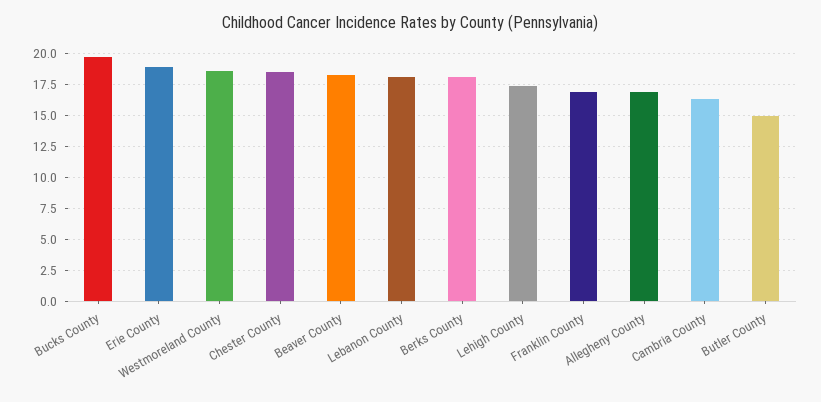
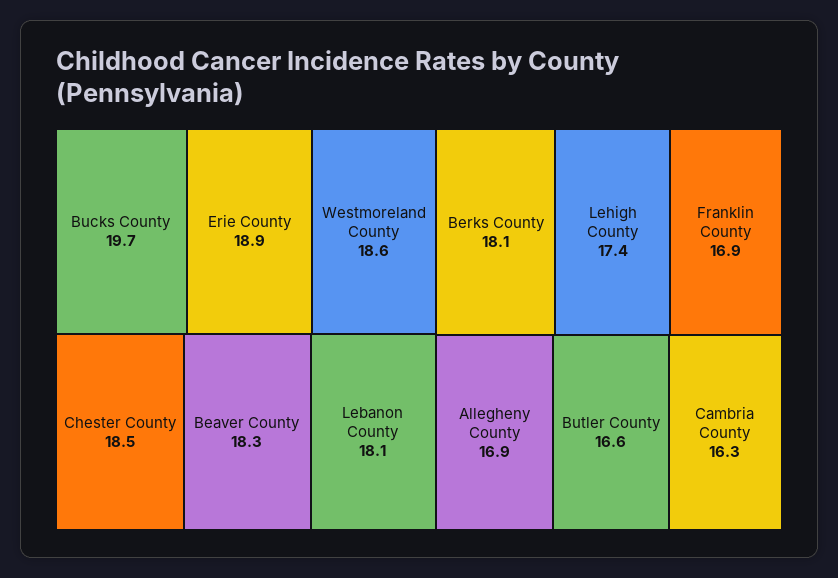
Butler County: 15 -> 16.6

